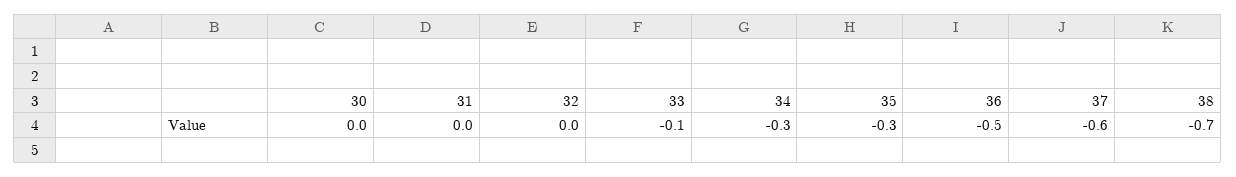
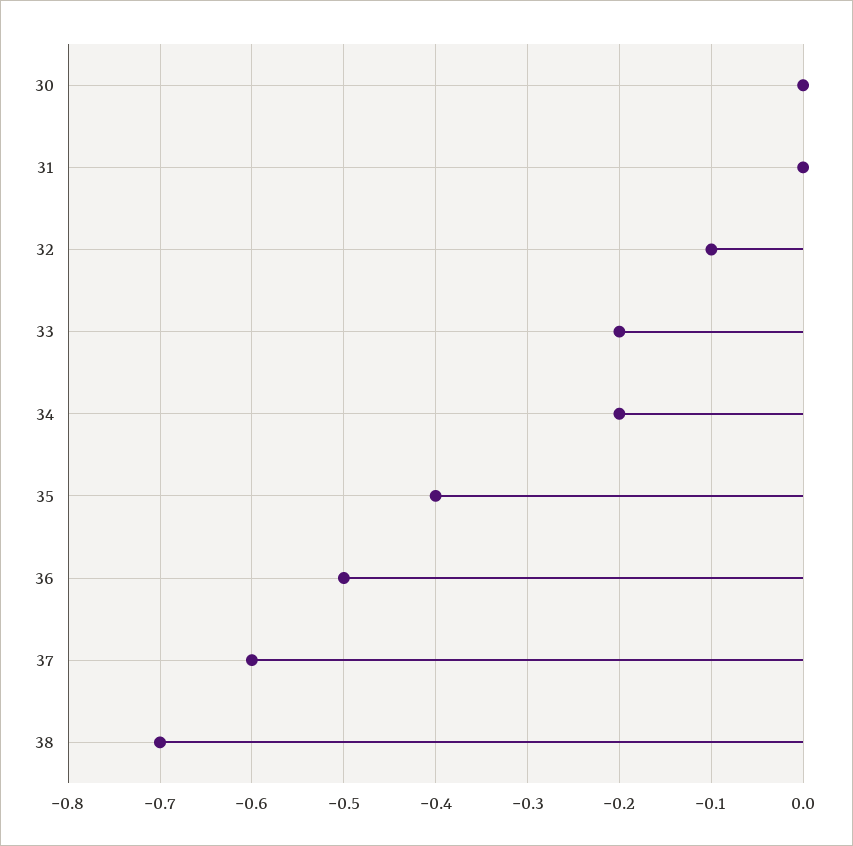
32: 0 -> -0.1
33: -0.1 -> -0.2
34: -0.3 -> -0.2
35: -0.3 -> -0.4

